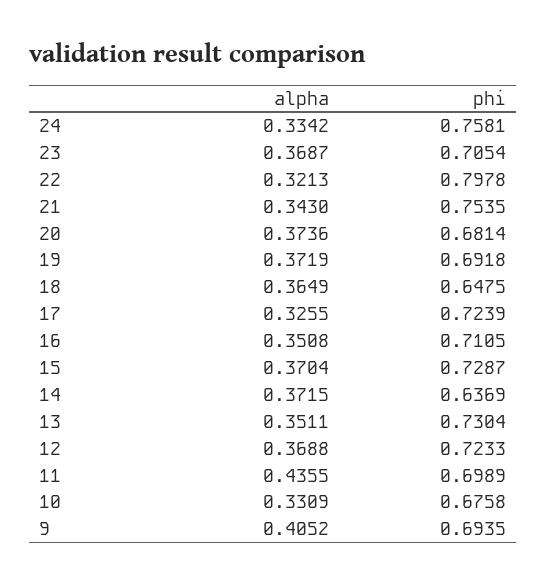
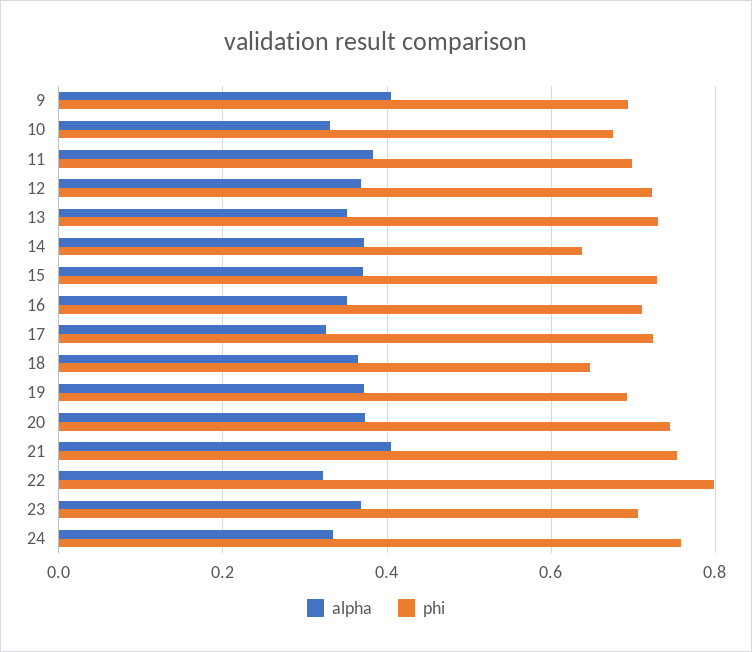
alpha, 21: 0.343 -> 0.4
phi, 20: 0.6814 -> 0.74
alpha, 11: 0.4355 -> 0.38

